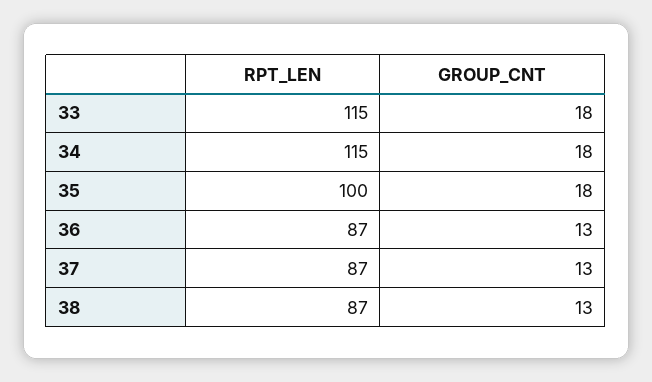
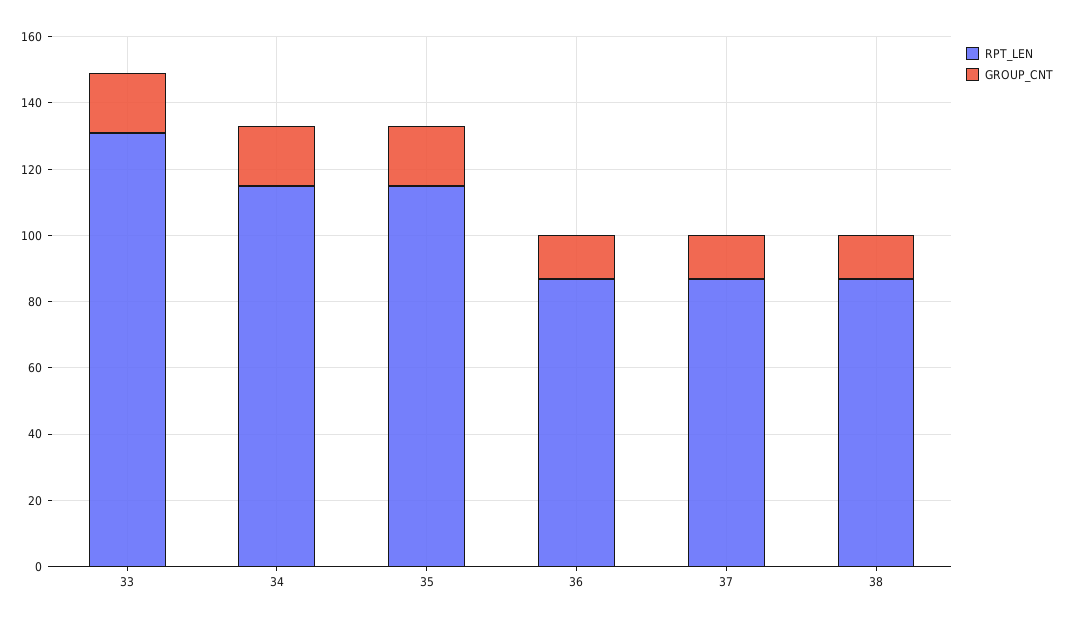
RPT_LEN, 33: 115 -> 130
RPT_LEN, 35: 100 -> 115

